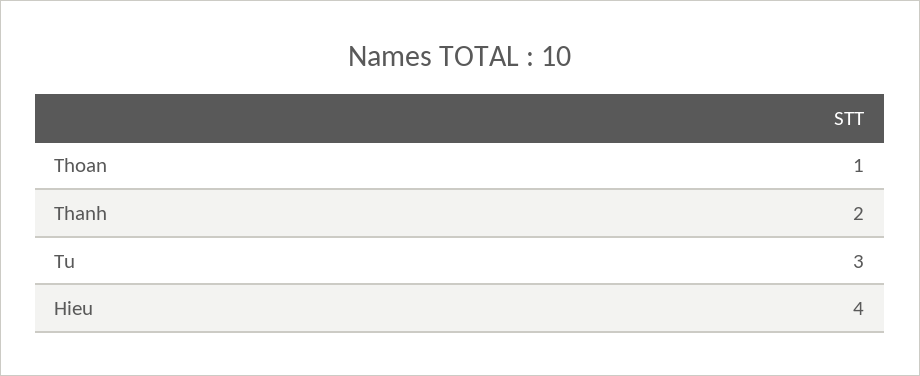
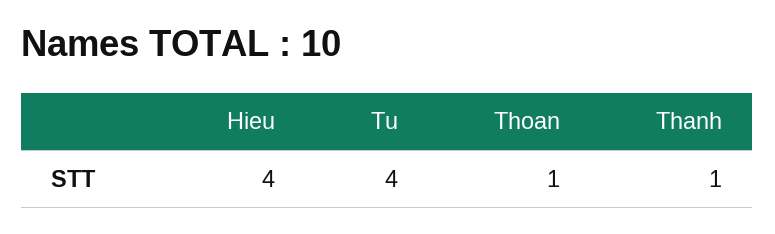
Thanh: 2 -> 1
Tu: 3 -> 4

